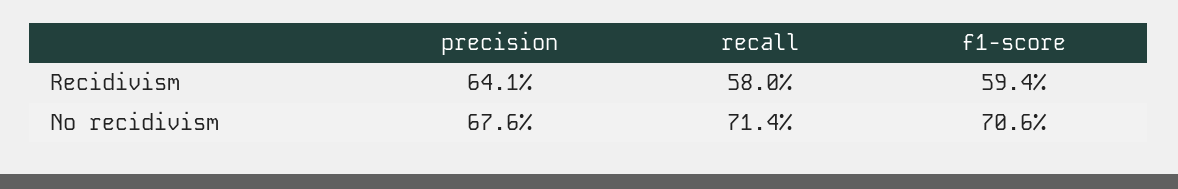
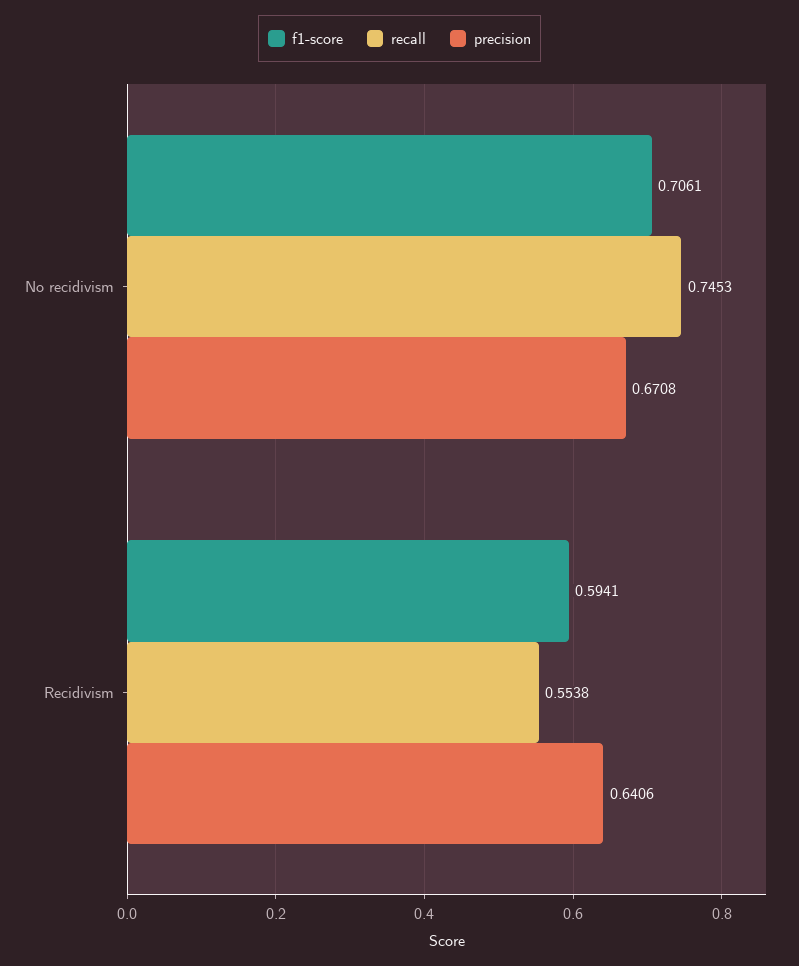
recall, Recidivism: 0.58 -> 0.5538
precision, No recidivism: 0.676 -> 0.6708
recall, No recidivism: 0.714 -> 0.7453

